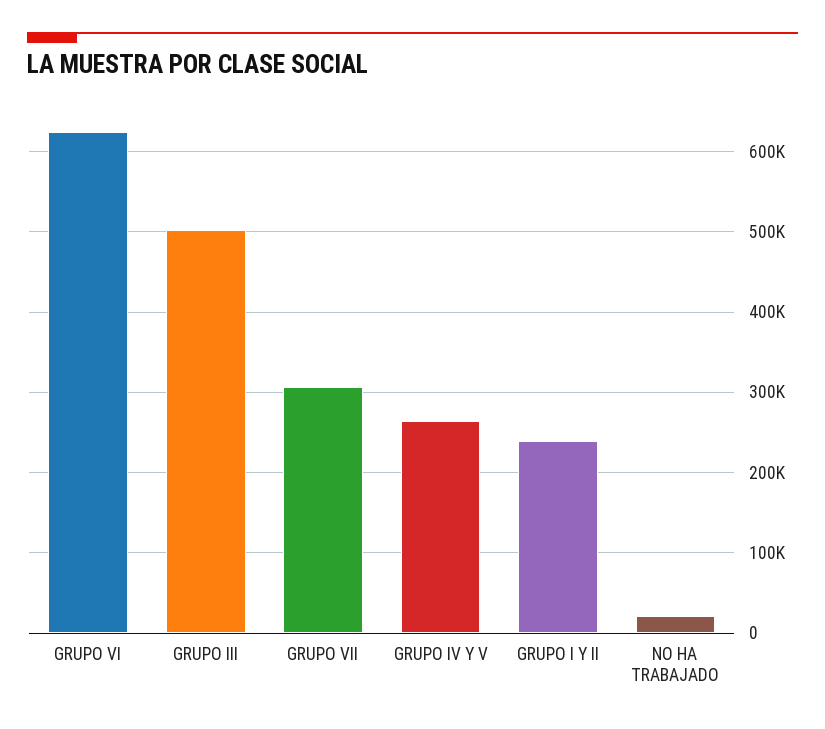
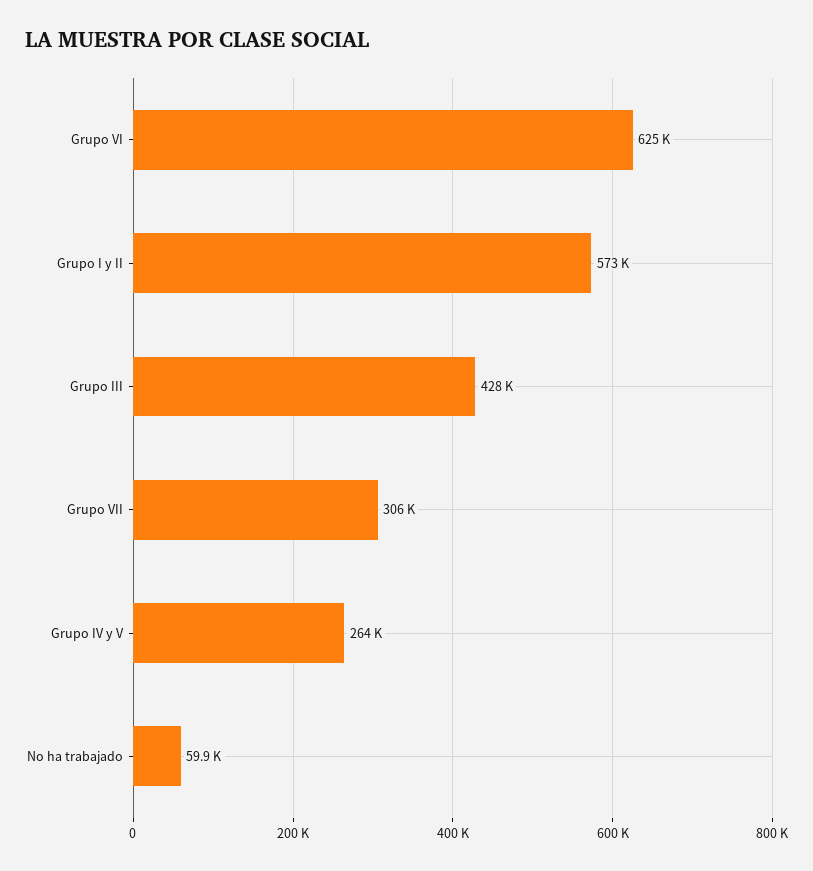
GRUPO III: 500000 -> 428000
GRUPO I Y II: 240000 -> 573000
NO HA TRABAJADO: 20000 -> 59900

